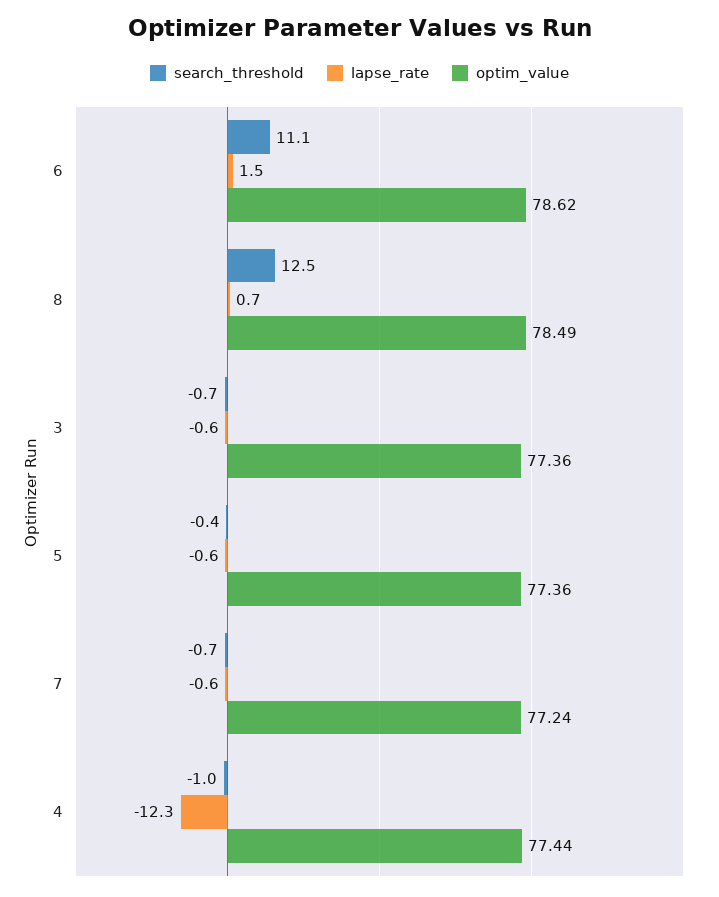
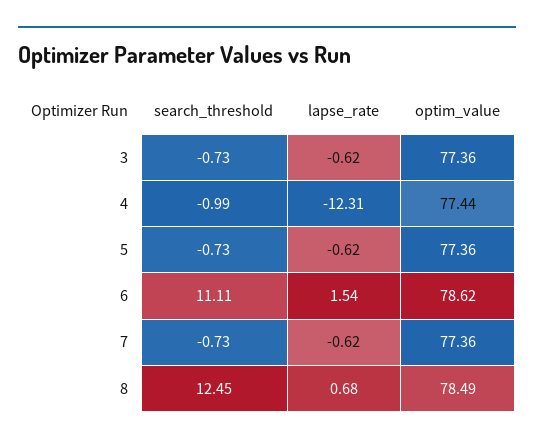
search_threshold, 5: -0.4 -> -0.73
optim_value, 7: 77.24 -> 77.36

